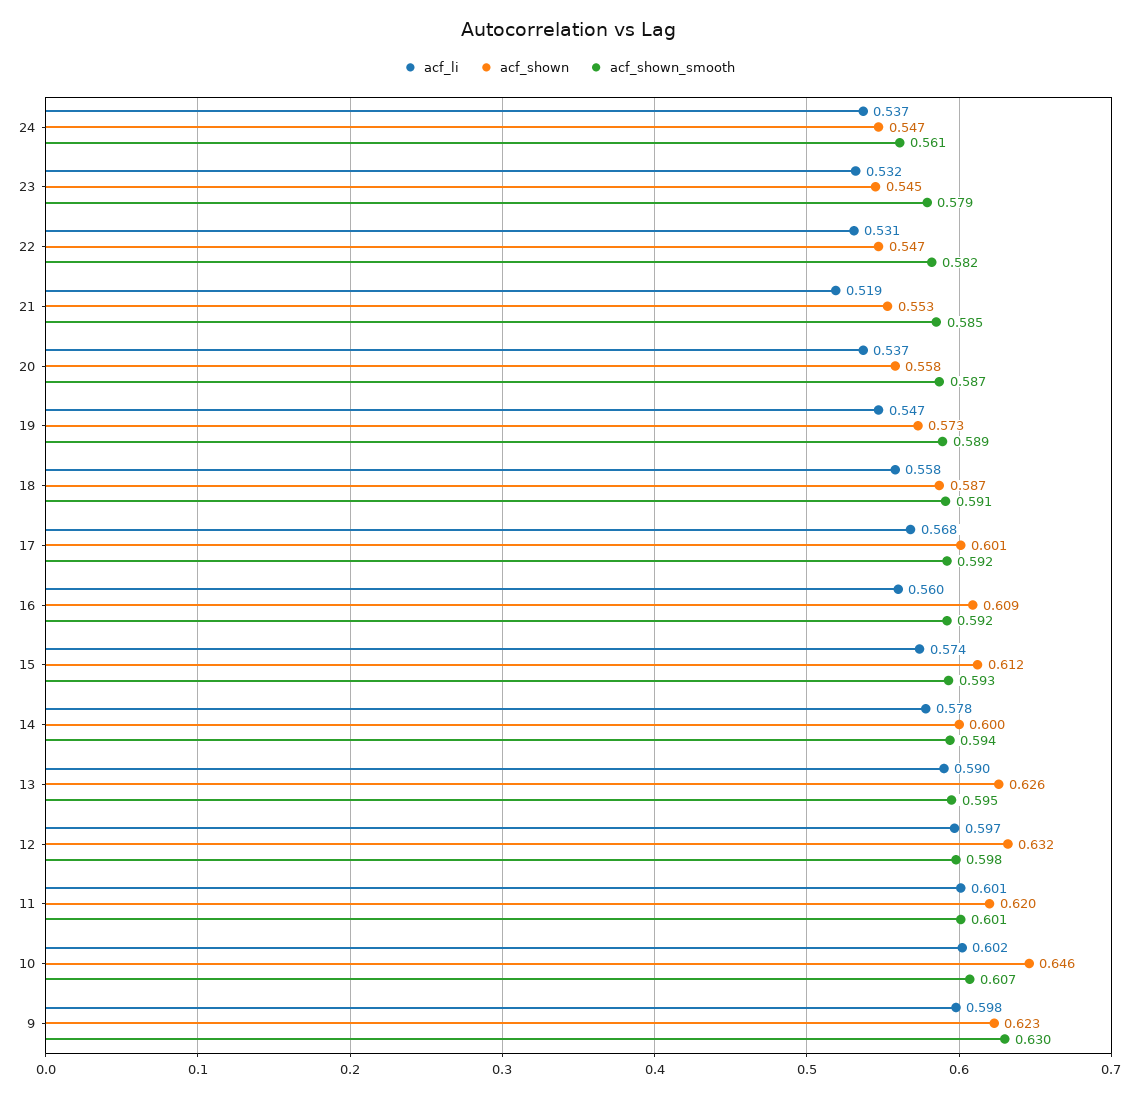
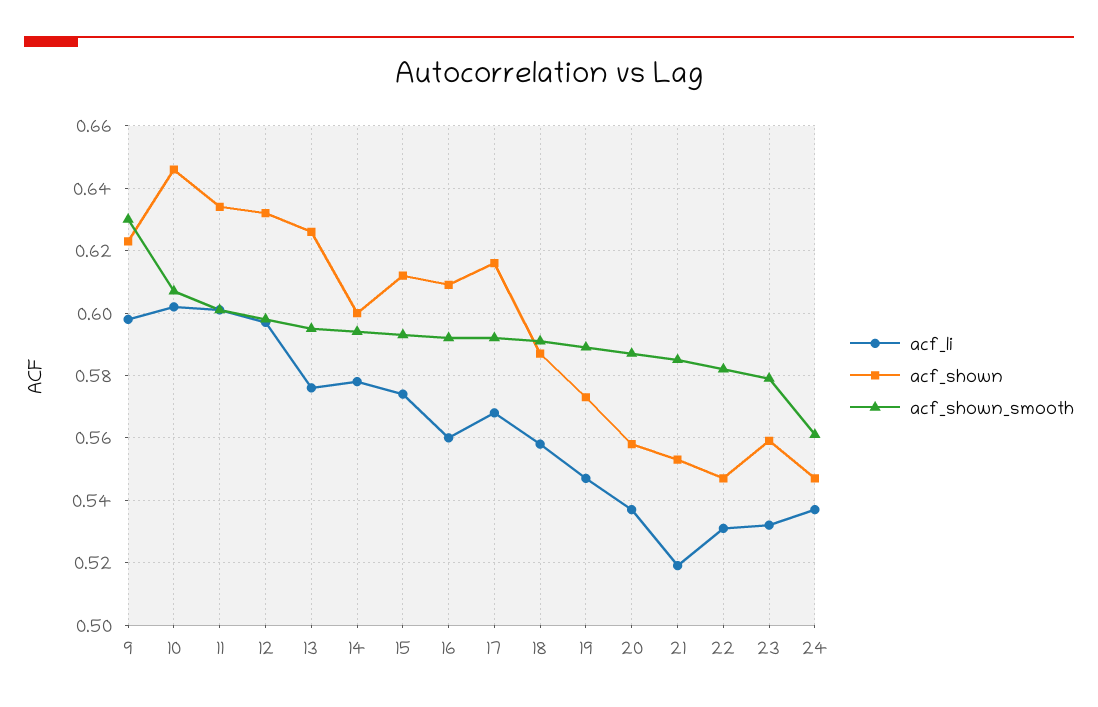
acf_shown, 23: 0.545 -> 0.56
acf_shown, 17: 0.601 -> 0.615
acf_li, 13: 0.59 -> 0.575
acf_shown, 11: 0.62 -> 0.635

